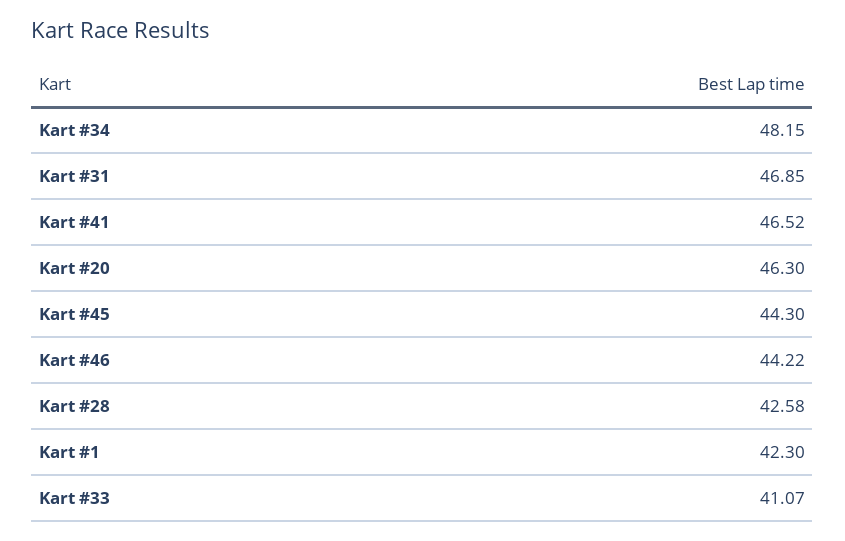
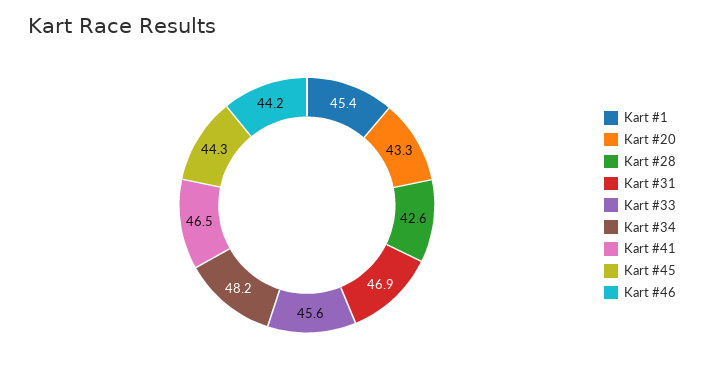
Kart #20: 46.3 -> 43.3
Kart #1: 42.3 -> 45.4
Kart #33: 41.07 -> 45.6

